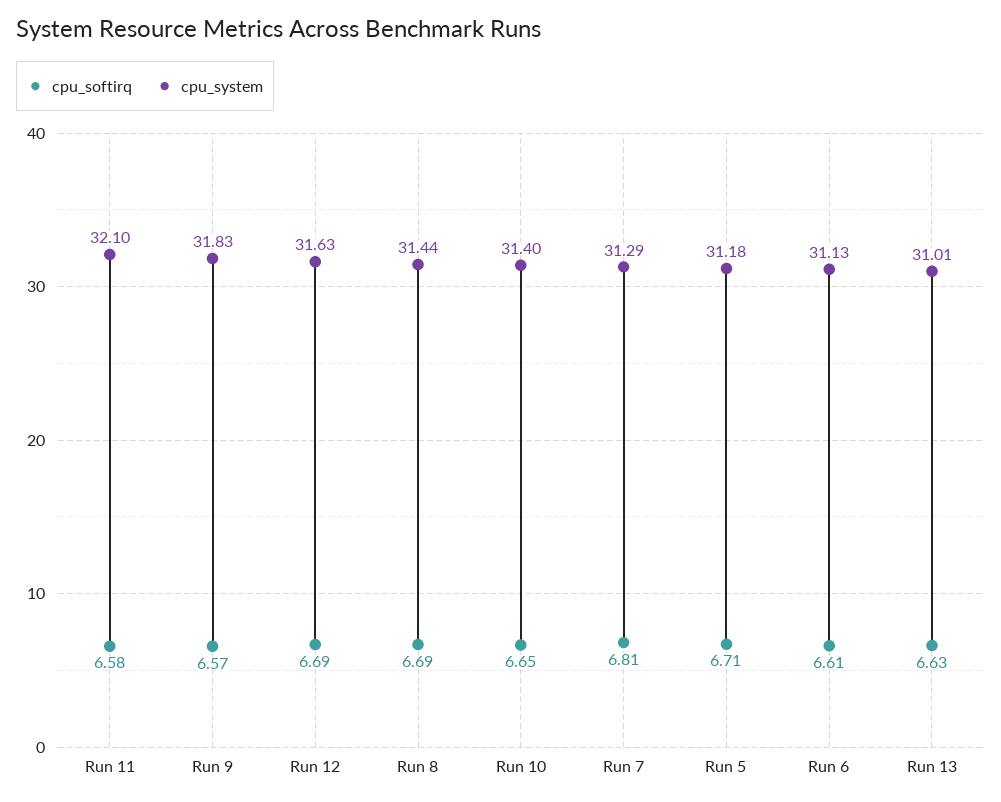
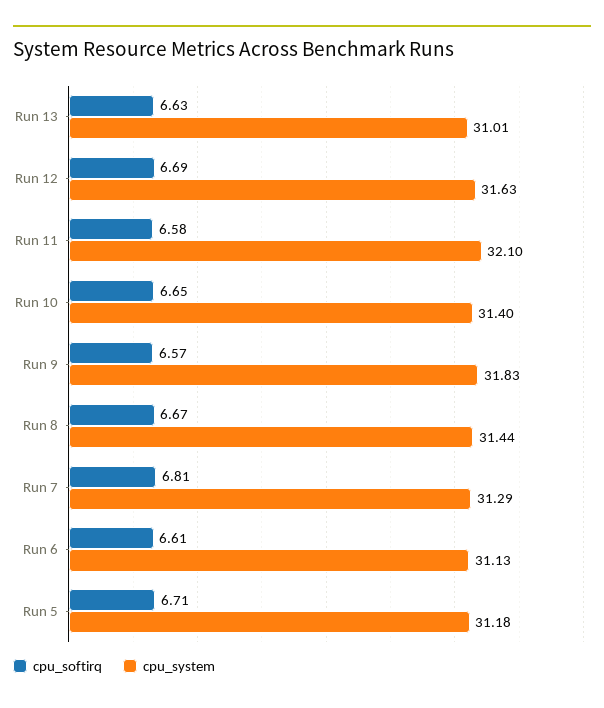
cpu_softirq, Run 8: 6.69 -> 6.67

